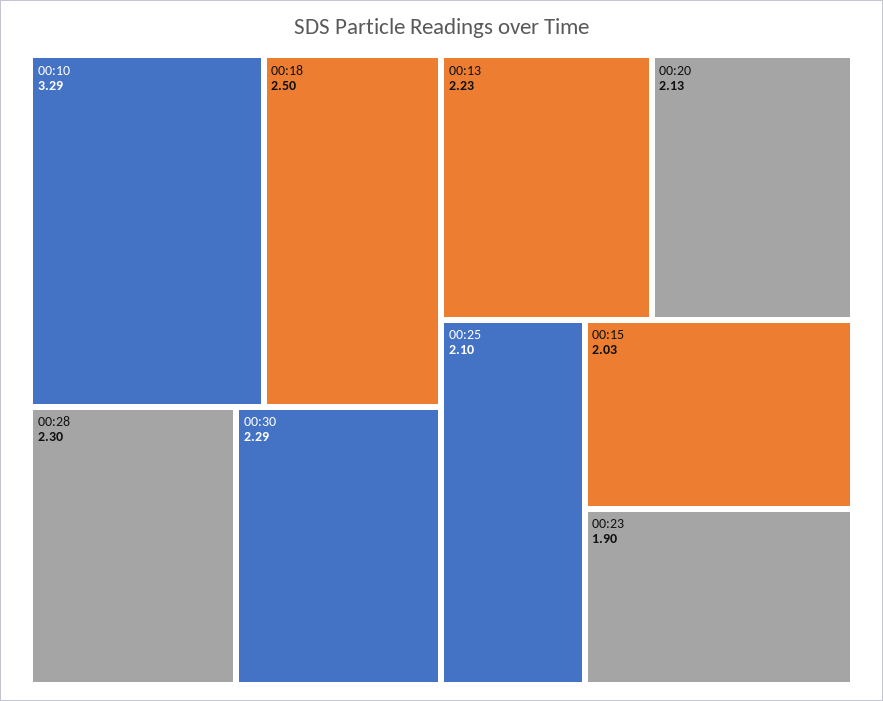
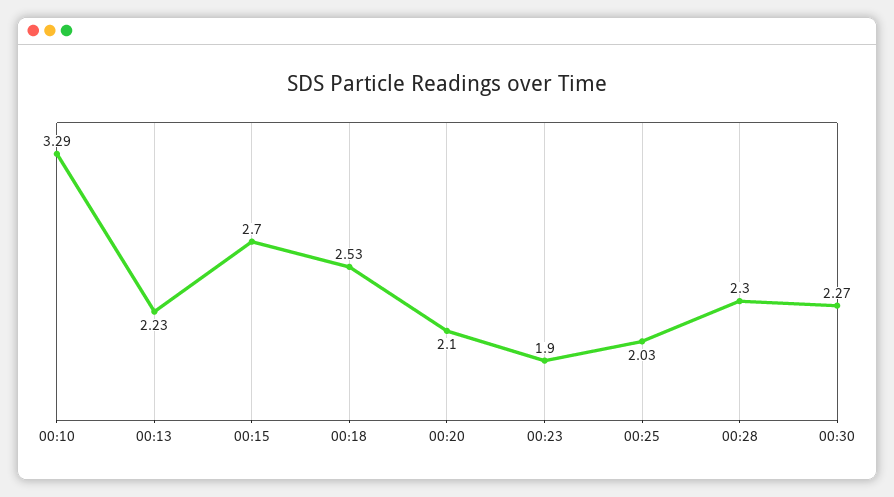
00:18: 2.5 -> 2.53
00:30: 2.29 -> 2.27
00:20: 2.13 -> 2.1
00:25: 2.1 -> 2.03
00:15: 2.03 -> 2.7

